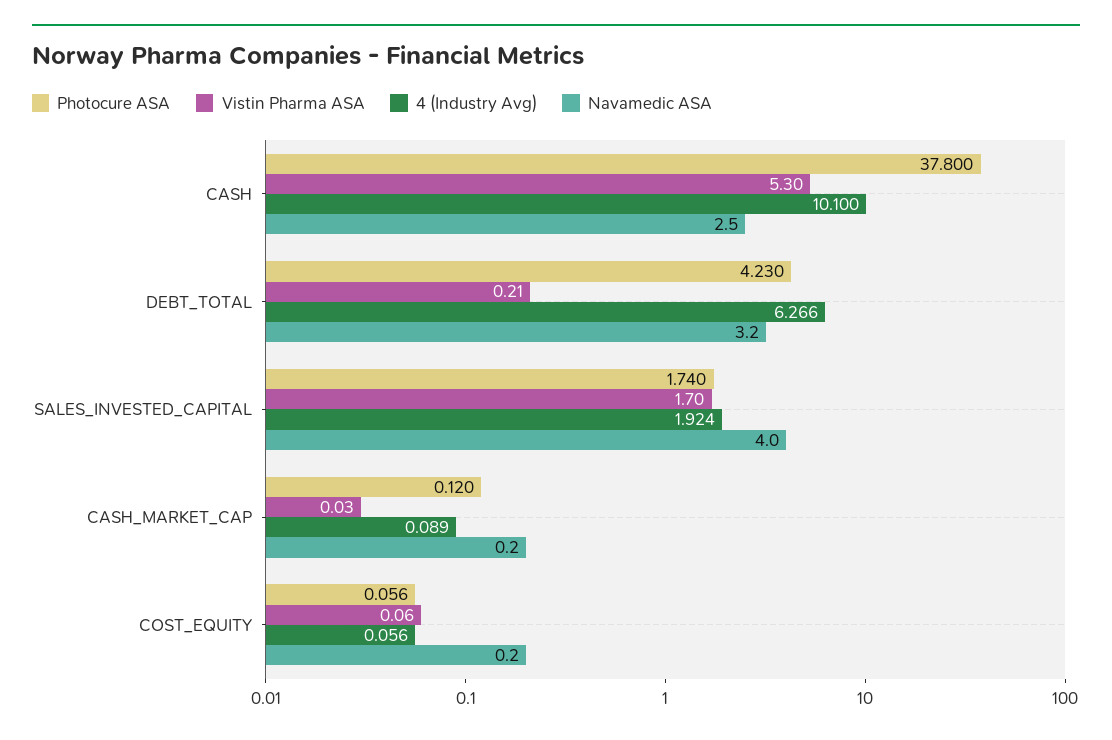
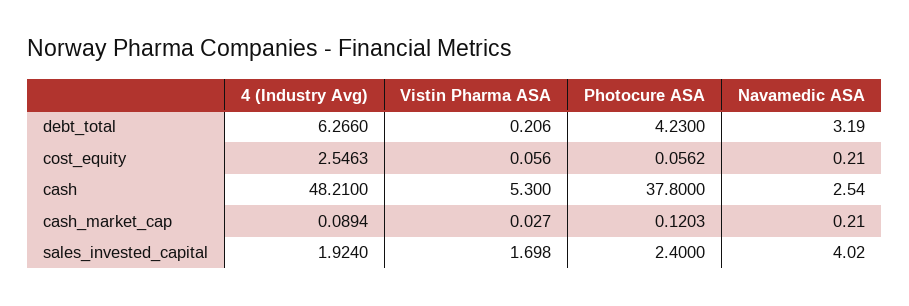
4 (Industry Avg), CASH: 10.1 -> 48.21
Photocure ASA, SALES_INVESTED_CAPITAL: 1.74 -> 2.4
4 (Industry Avg), COST_EQUITY: 0.056 -> 2.5463

